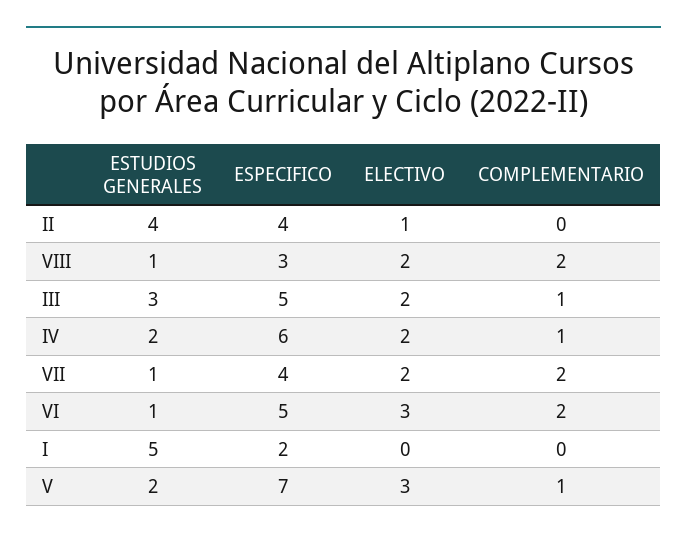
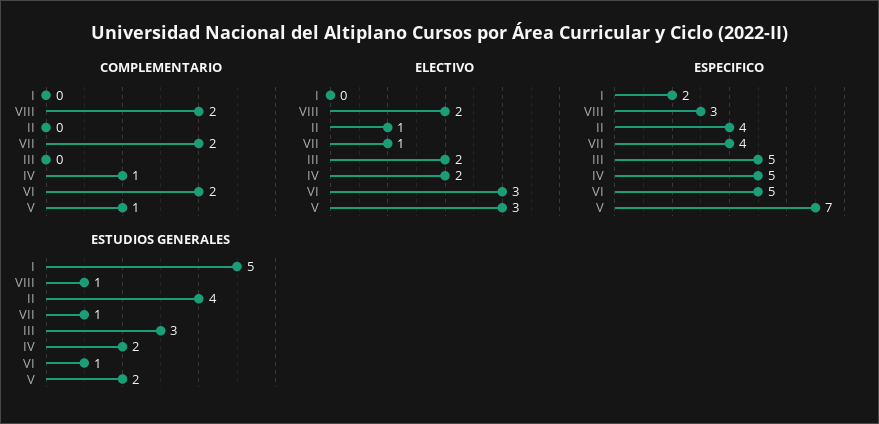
COMPLEMENTARIO, III: 1 -> 0
ESPECIFICO, IV: 6 -> 5
ELECTIVO, VII: 2 -> 1

